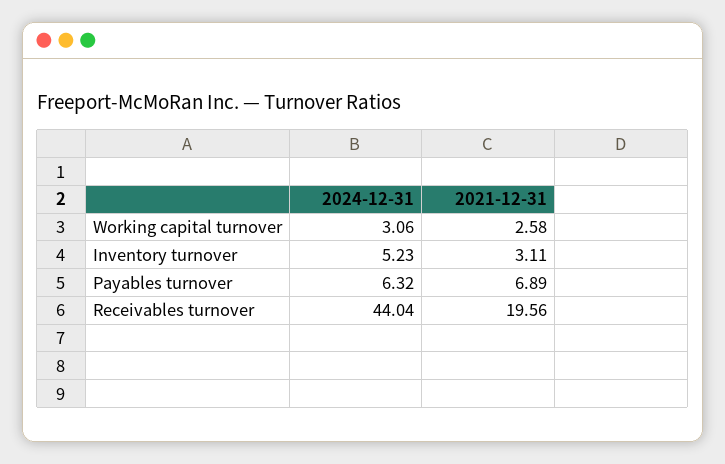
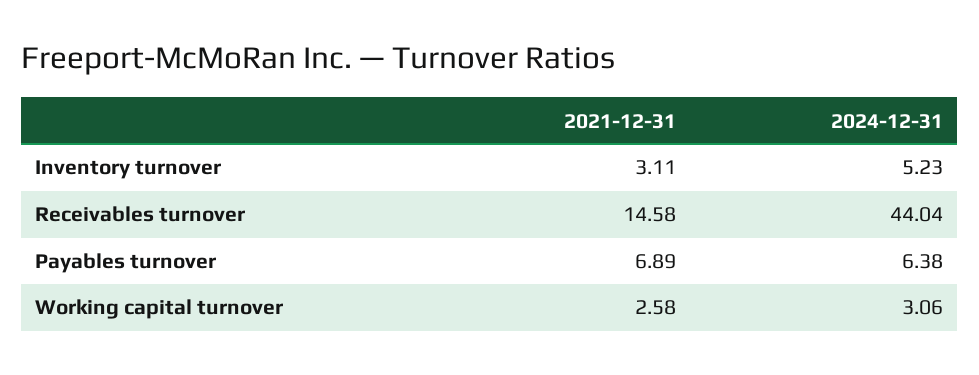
2024-12-31, Payables turnover: 6.32 -> 6.38
2021-12-31, Receivables turnover: 19.56 -> 14.58

